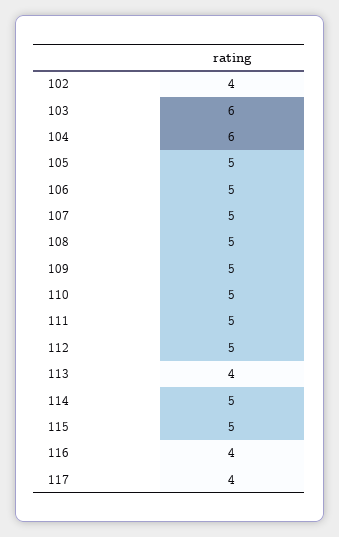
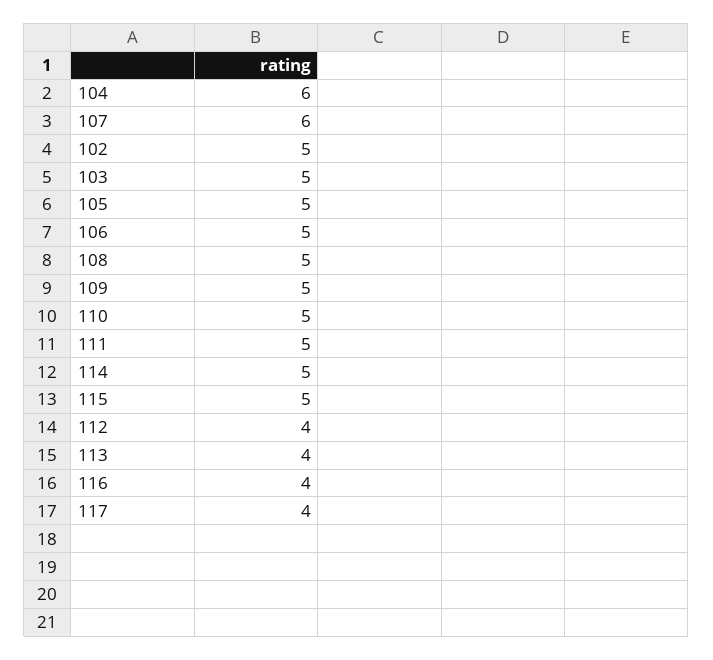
102: 4 -> 5
103: 6 -> 5
107: 5 -> 6
112: 5 -> 4

